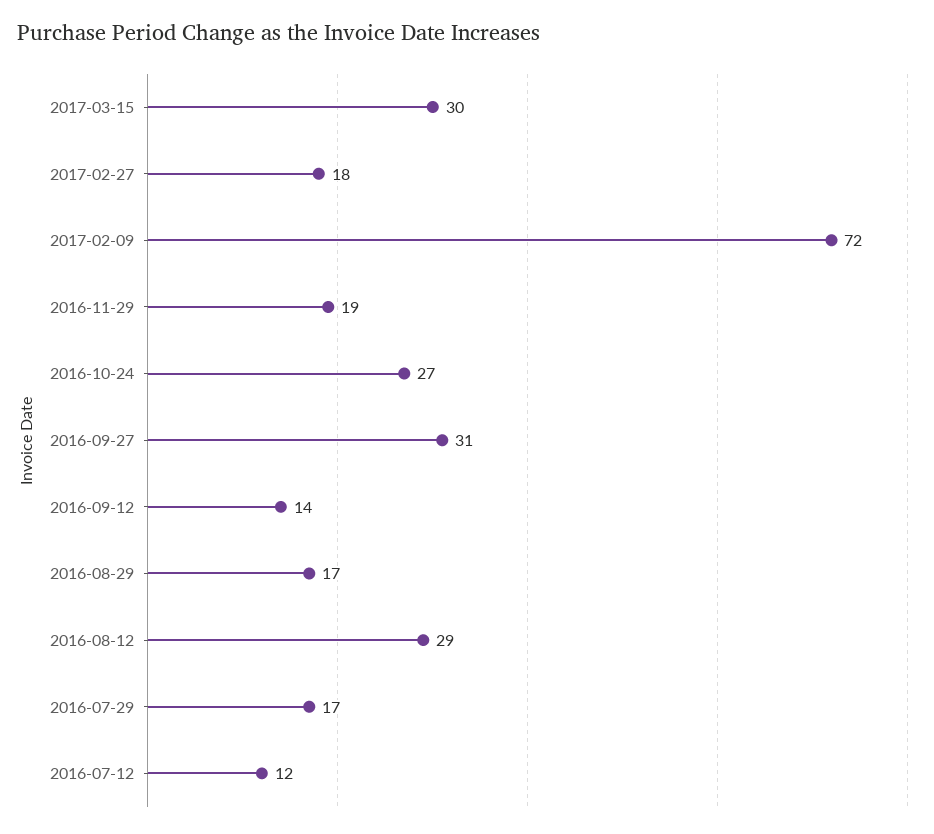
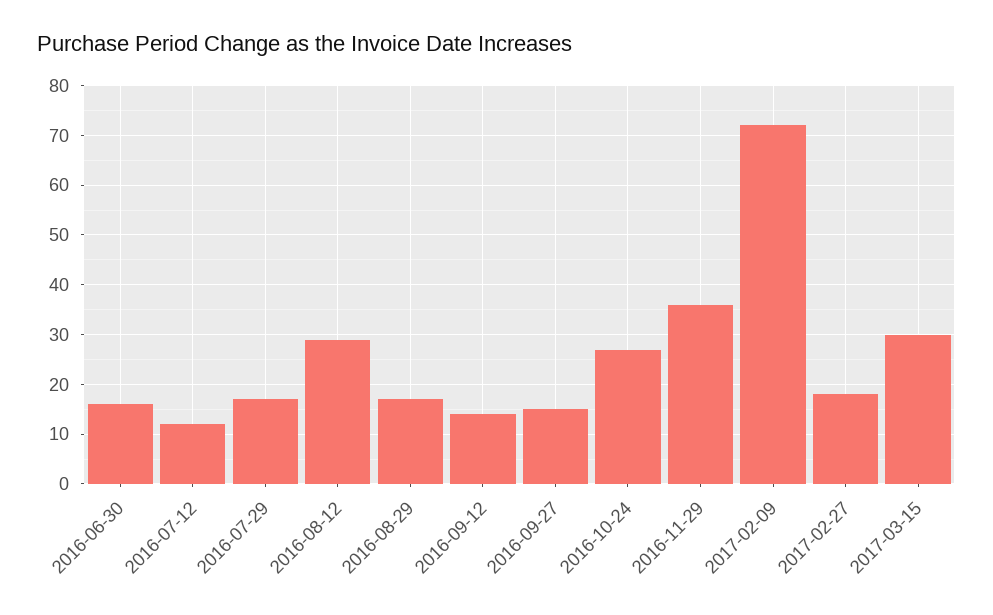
2016-11-29: 19 -> 35
2016-09-27: 31 -> 15
2016-06-30: none -> 15

